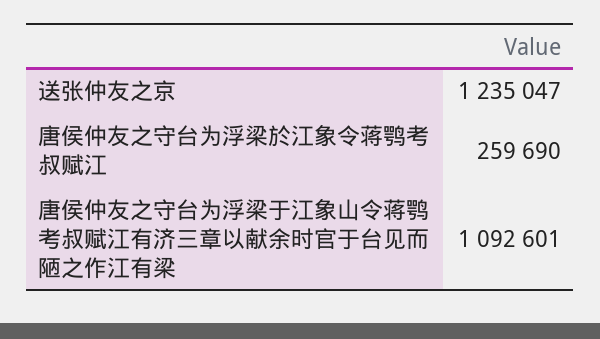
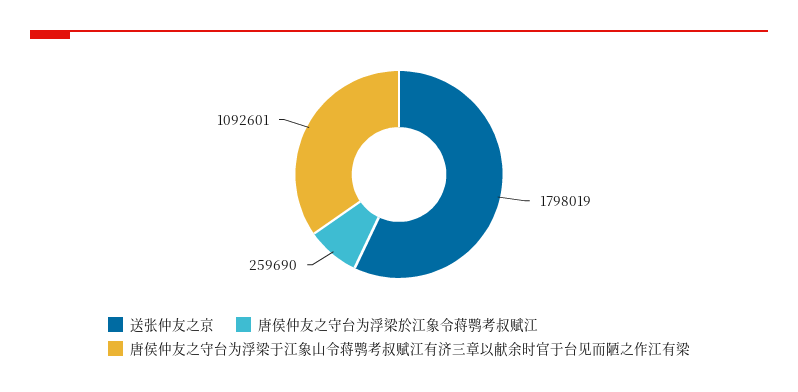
送张仲友之京: 1235047 -> 1798019

